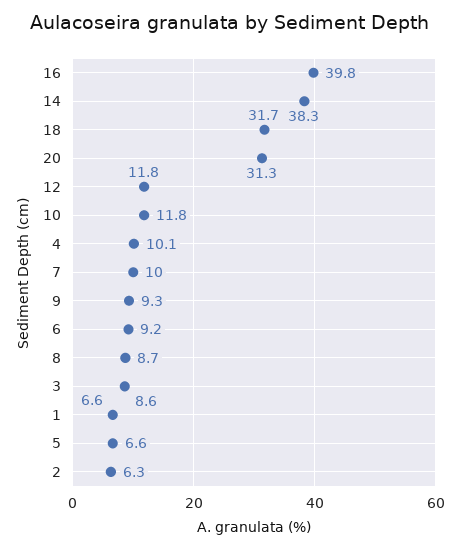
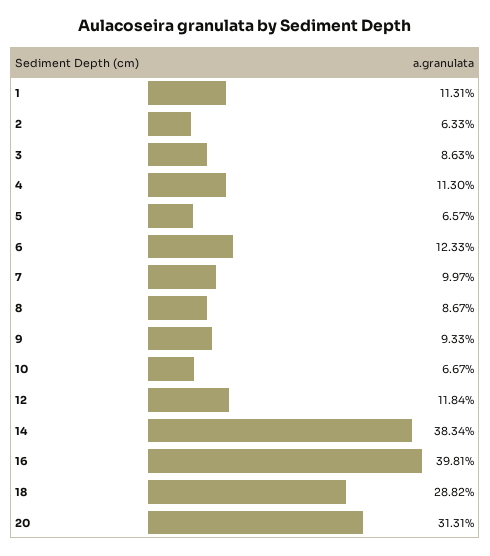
18: 31.7 -> 28.82
10: 11.8 -> 6.67
4: 10.1 -> 11.3
6: 9.2 -> 12.33
1: 6.6 -> 11.31

